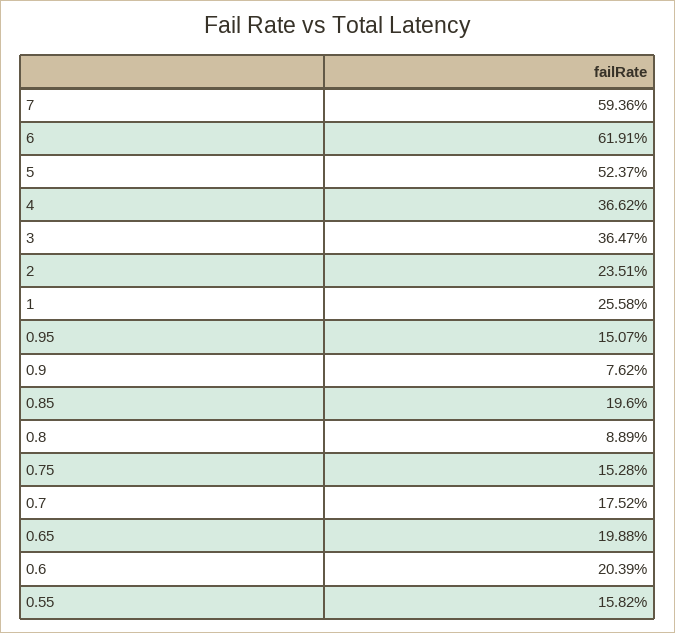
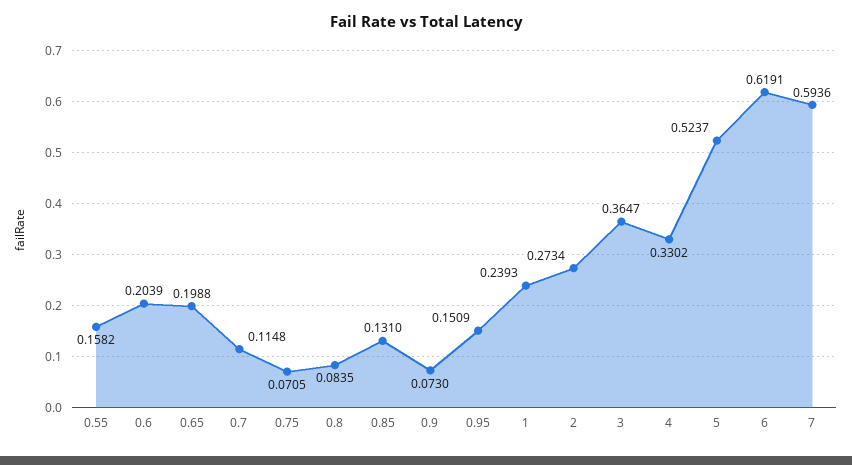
4: 0.3662 -> 0.3302
2: 0.2351 -> 0.2734
1: 0.2558 -> 0.2393
0.95: 0.1507 -> 0.1509
0.9: 0.0762 -> 0.073
0.85: 0.196 -> 0.131
0.8: 0.0889 -> 0.0835
0.75: 0.1528 -> 0.0705
0.7: 0.1752 -> 0.1148

